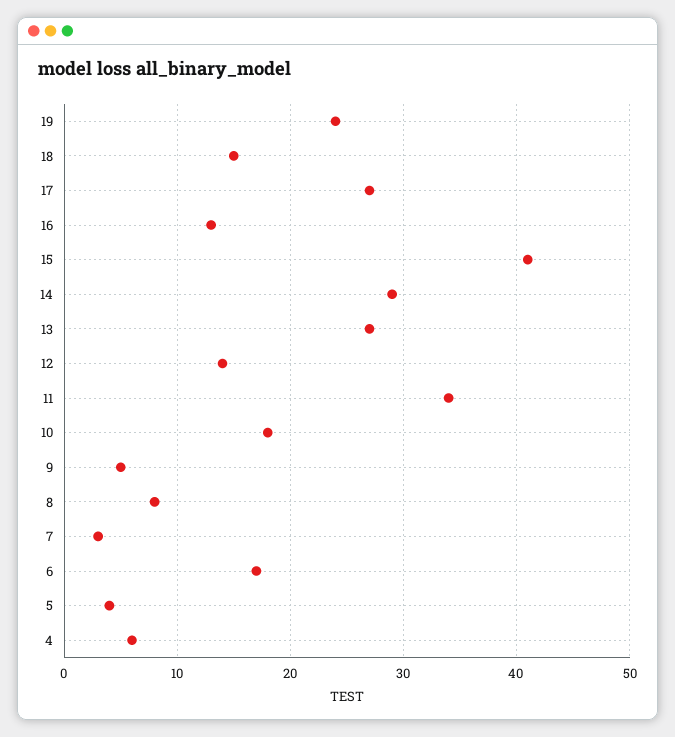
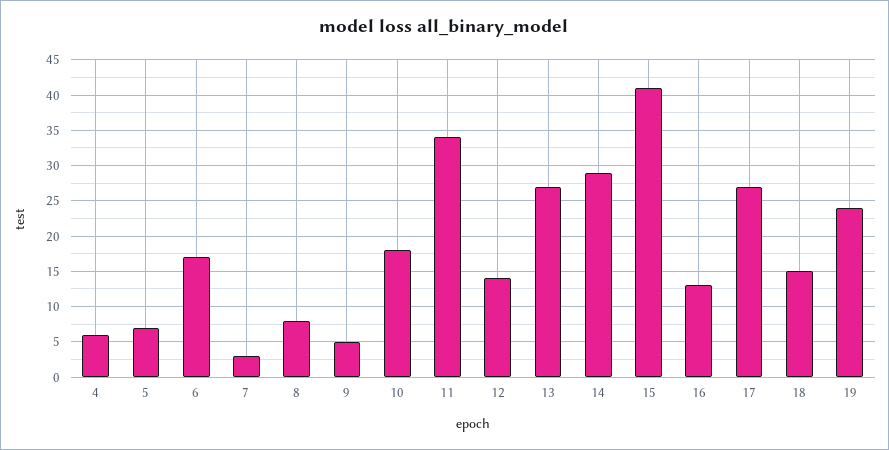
5: 4 -> 7

